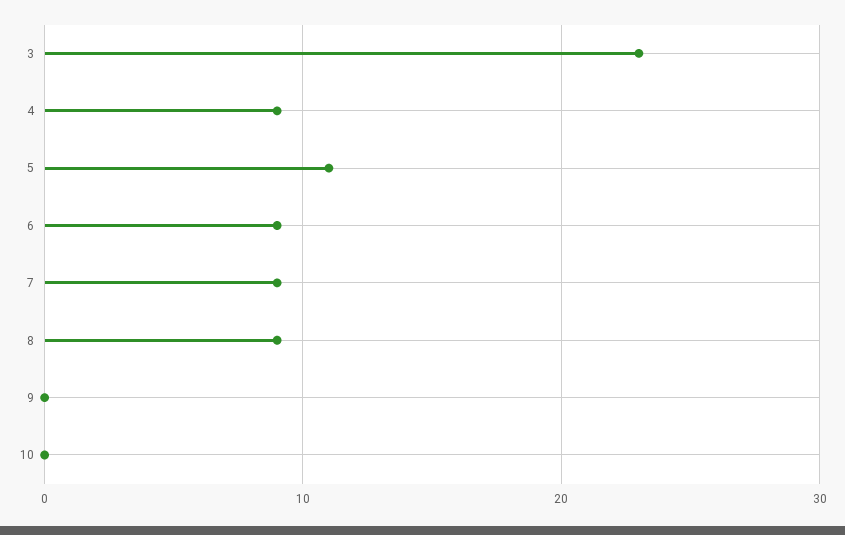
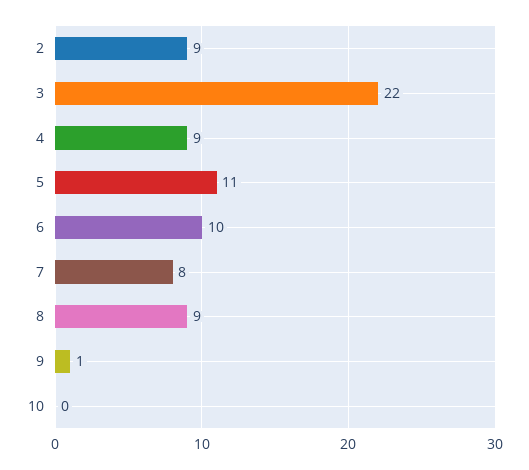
3: 23 -> 22
6: 9 -> 10
7: 9 -> 8
9: 0 -> 1
2: none -> 9

